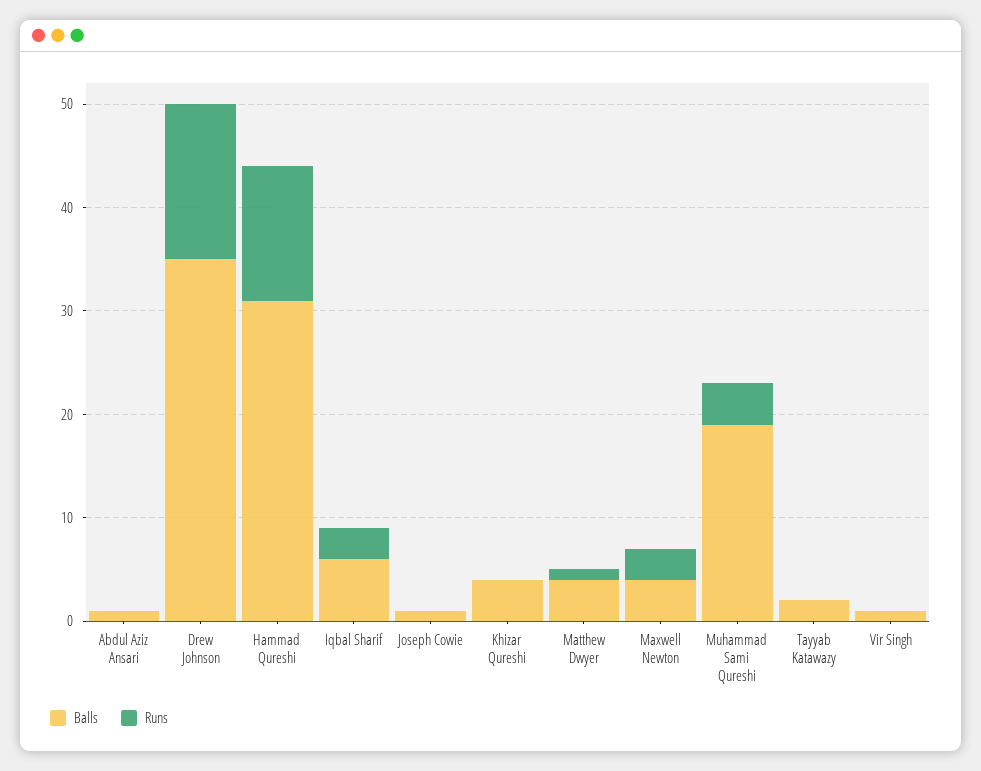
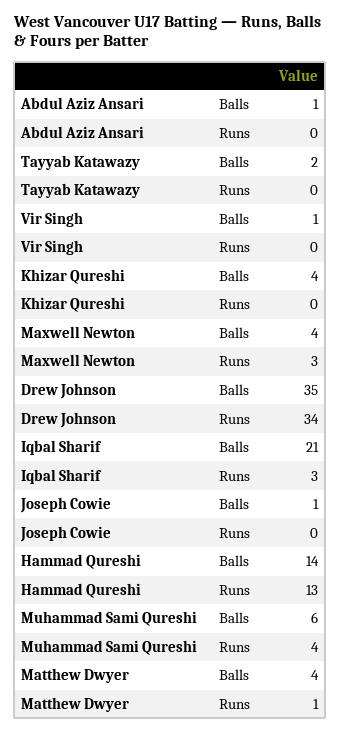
Runs, Drew Johnson: 15 -> 34
Balls, Hammad Qureshi: 31 -> 14
Balls, Iqbal Sharif: 6 -> 21
Balls, Muhammad Sami Qureshi: 19 -> 6

